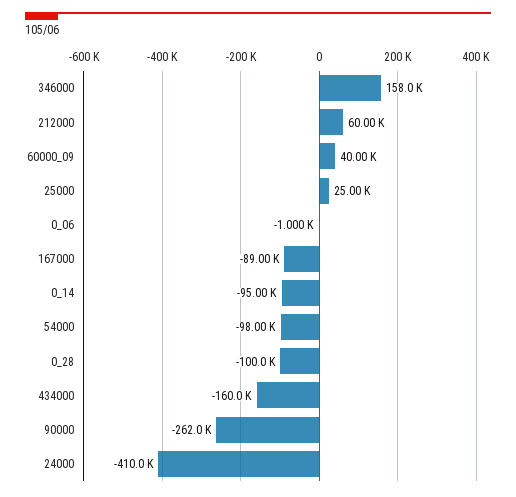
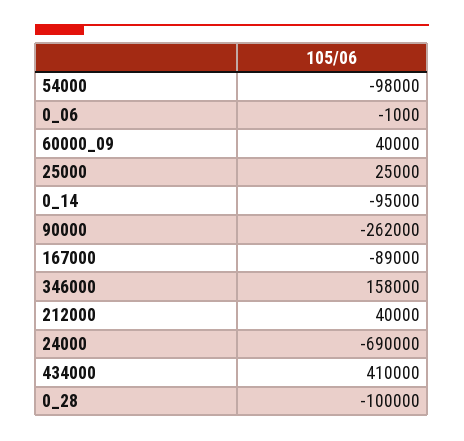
212000: 60000 -> 40000
434000: -160000 -> 410000
24000: -410000 -> -690000

